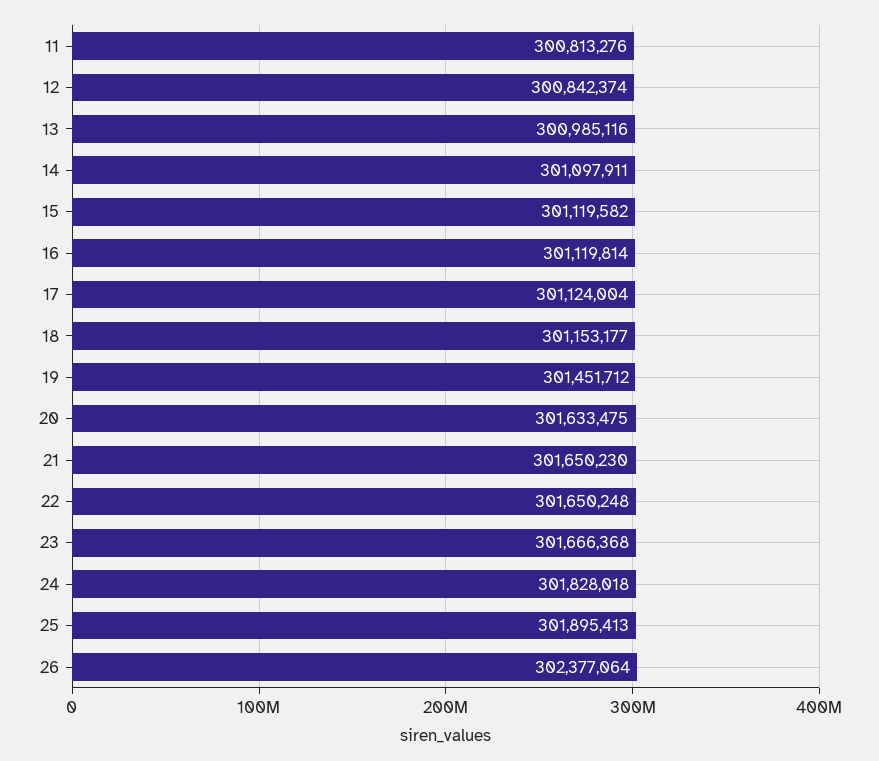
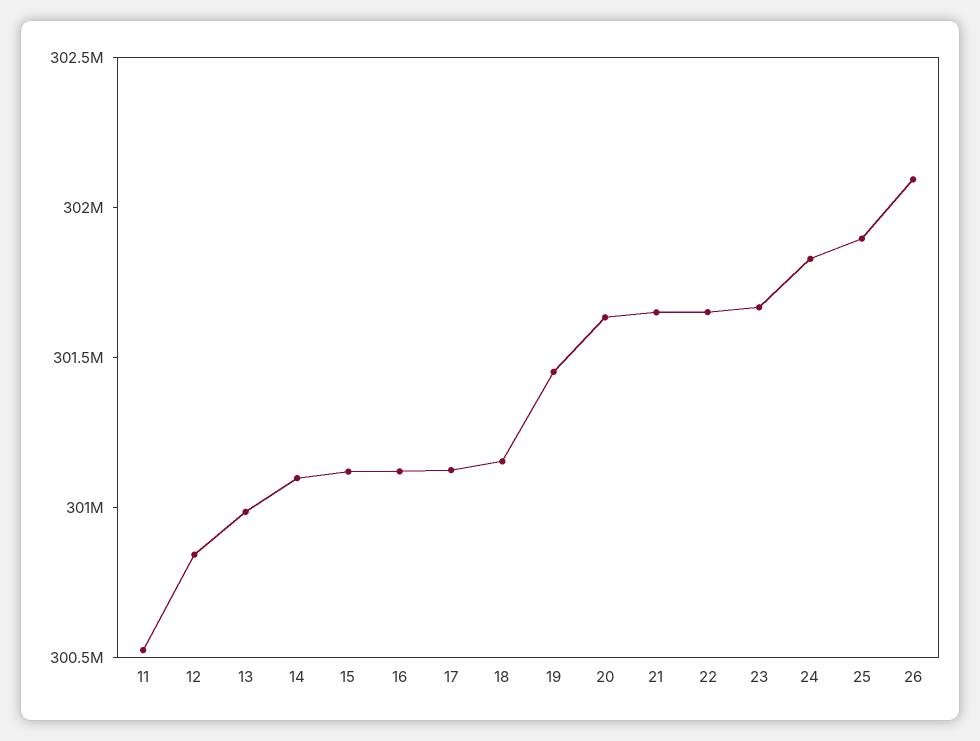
11: 300813276 -> 300500000
26: 302377064 -> 302100000

